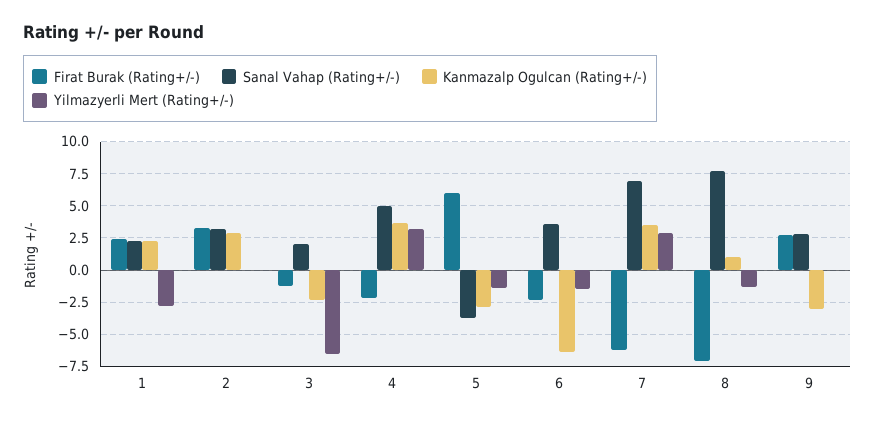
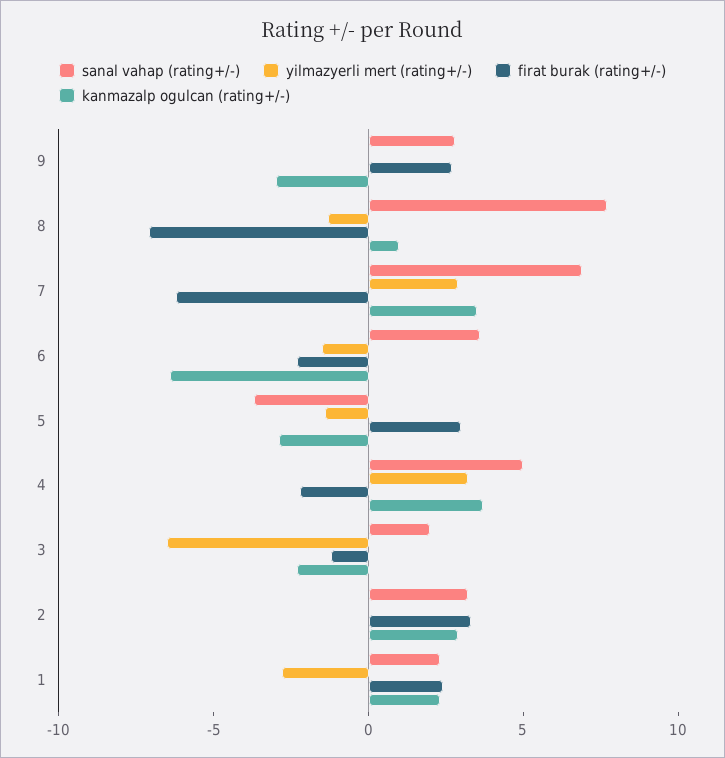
Firat Burak (Rating+/-), 5: 6 -> 3

